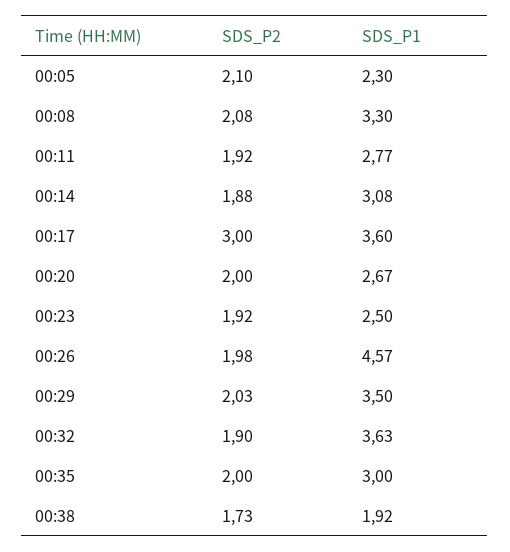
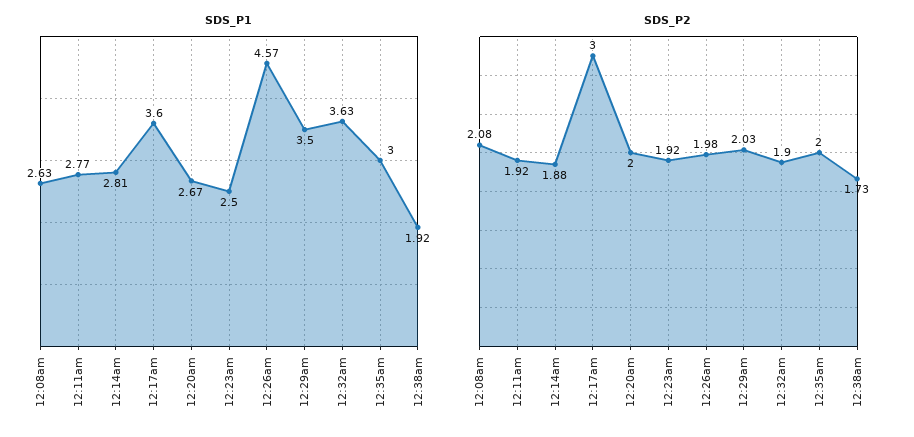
SDS_P2, 00:05: 2.1 -> none
SDS_P1, 00:05: 2.3 -> none
SDS_P1, 00:08: 3.3 -> 2.63
SDS_P1, 00:14: 3.08 -> 2.81

